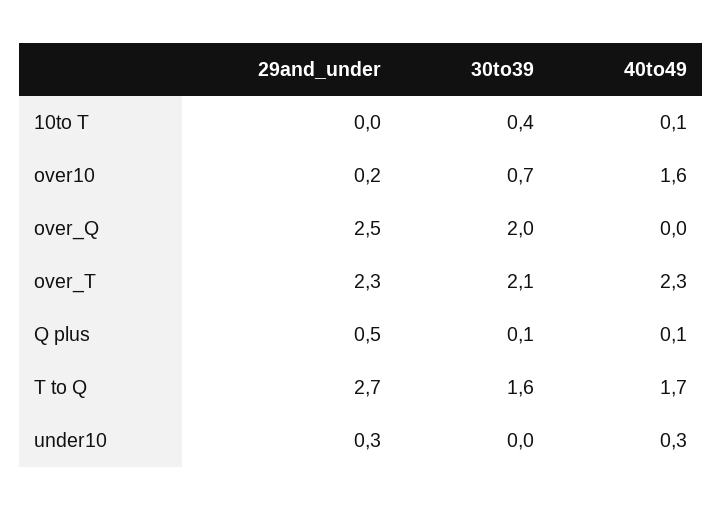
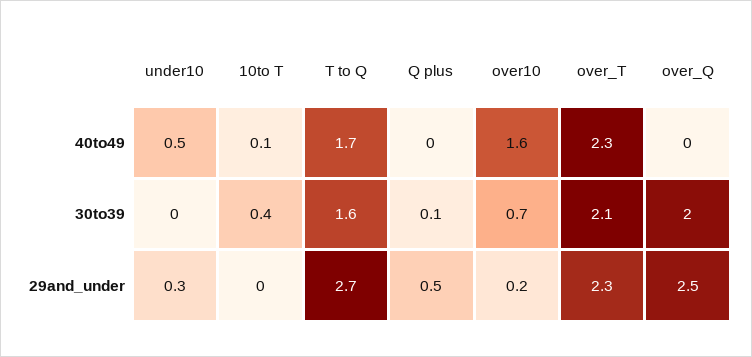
40to49, Q plus: 0.1 -> 0
40to49, under10: 0.3 -> 0.5

